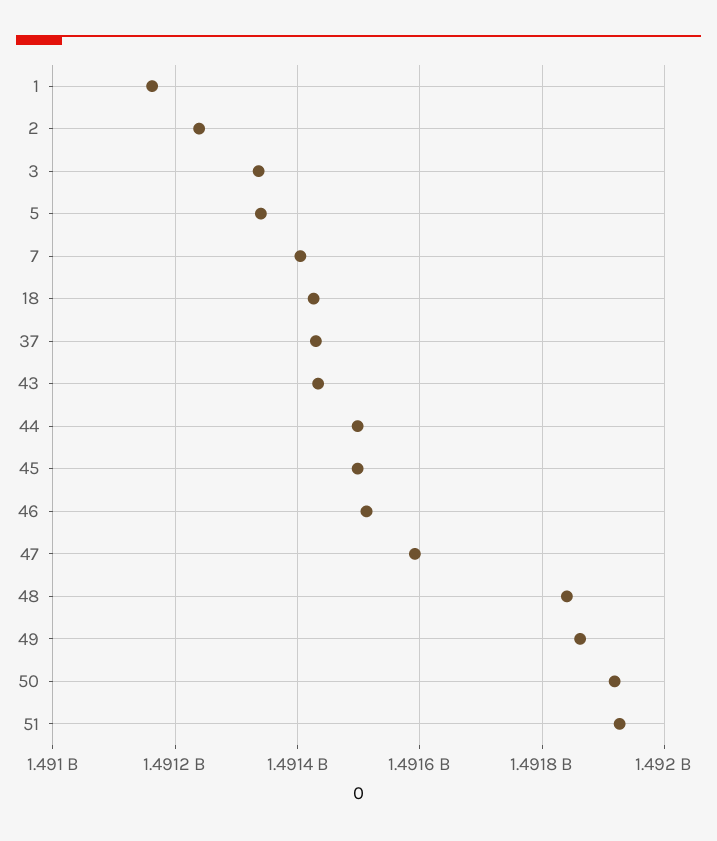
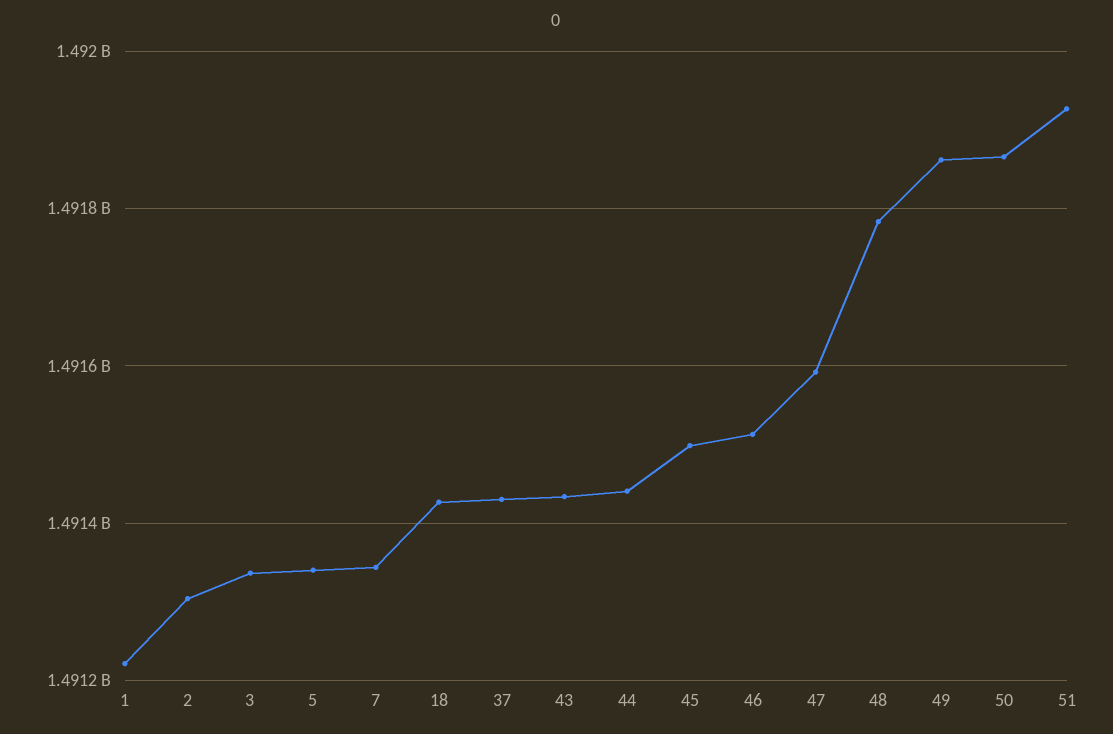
1: 1491160000 -> 1491220000
2: 1491240000 -> 1491300000
7: 1491400000 -> 1491340000
44: 1491500000 -> 1491440000
48: 1491840000 -> 1491780000
50: 1491920000 -> 1491860000

